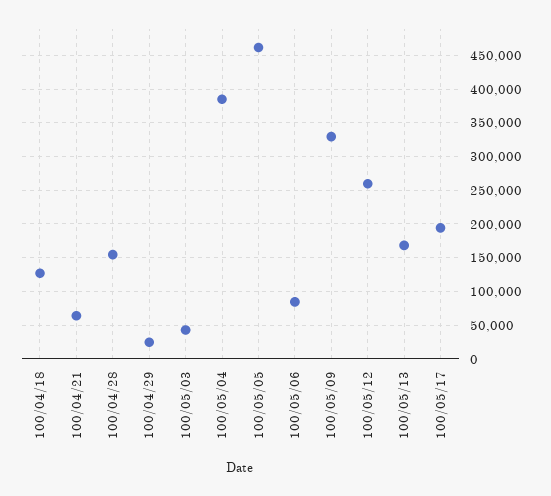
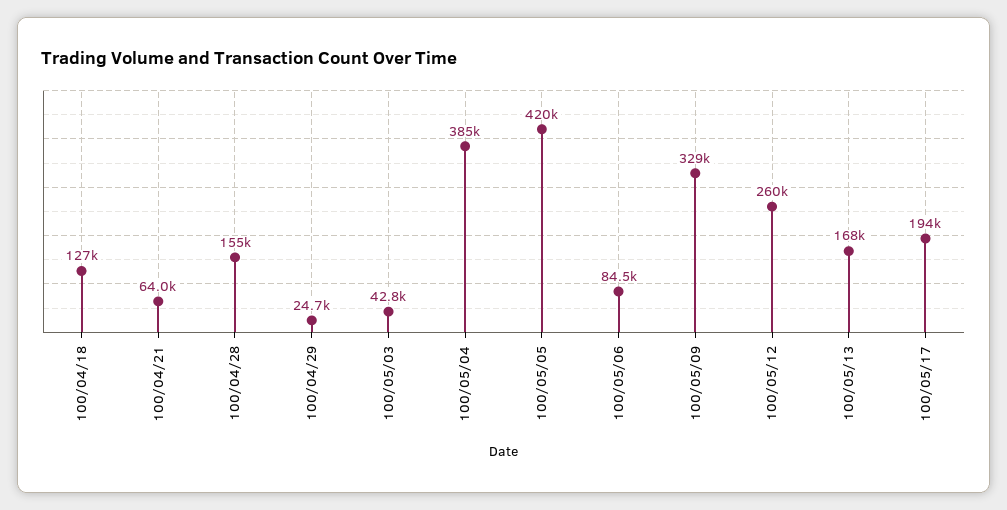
100/05/05: 460000 -> 420000

